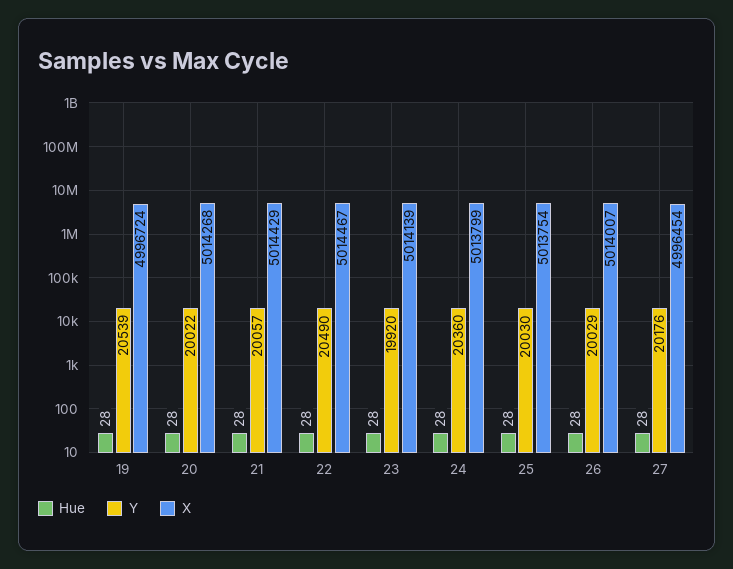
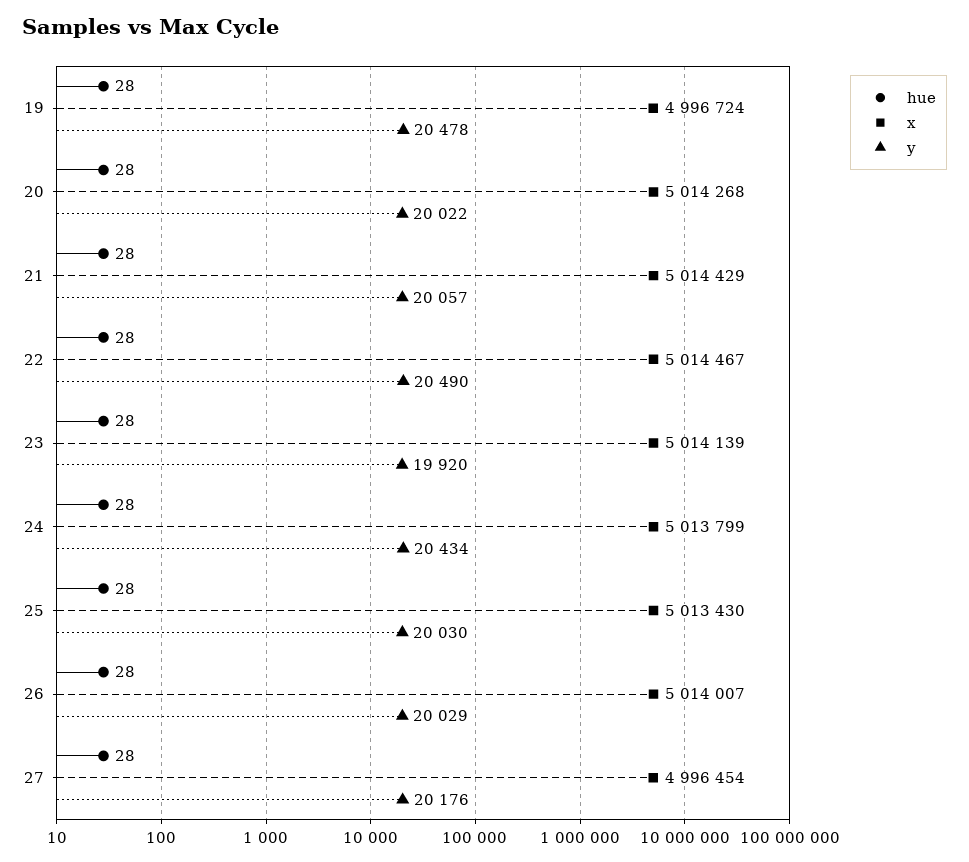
Y, 19: 20539 -> 20478
Y, 24: 20360 -> 20434
X, 25: 5013754 -> 5013430

